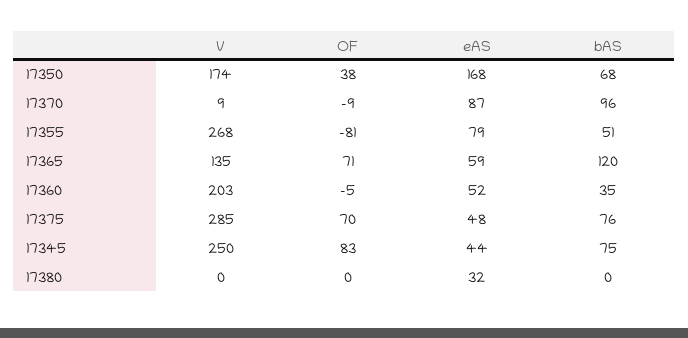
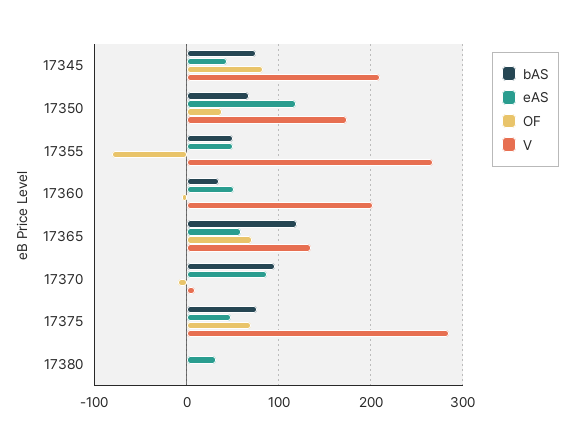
eAS, 17350: 168 -> 120
eAS, 17355: 79 -> 50
V, 17345: 250 -> 210

